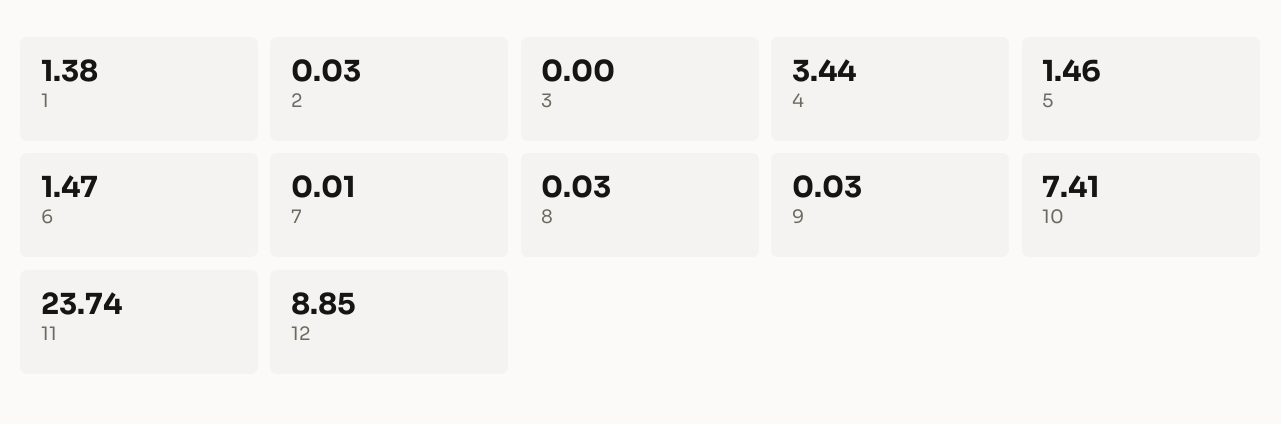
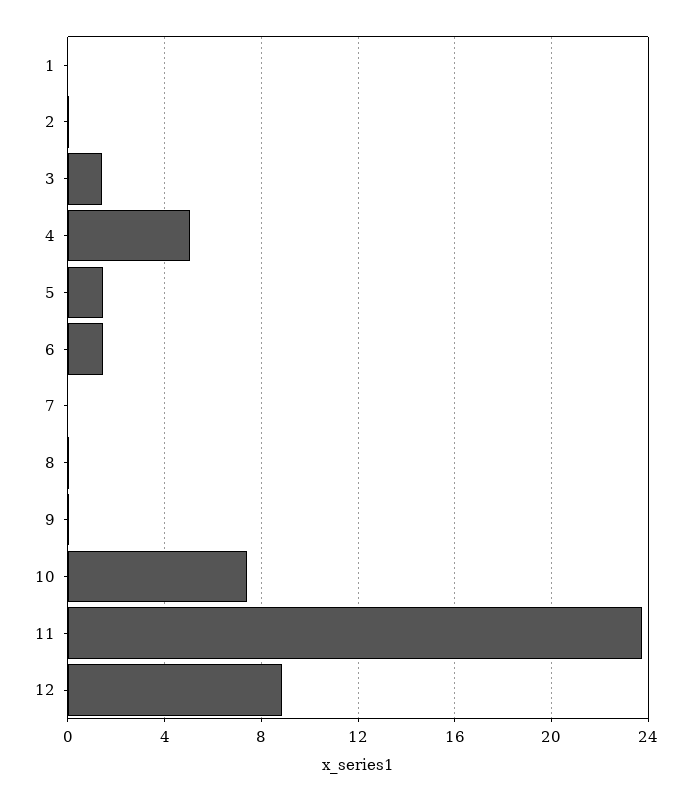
1: 1.38 -> 0
3: 0 -> 1.5
4: 3.44 -> 5

